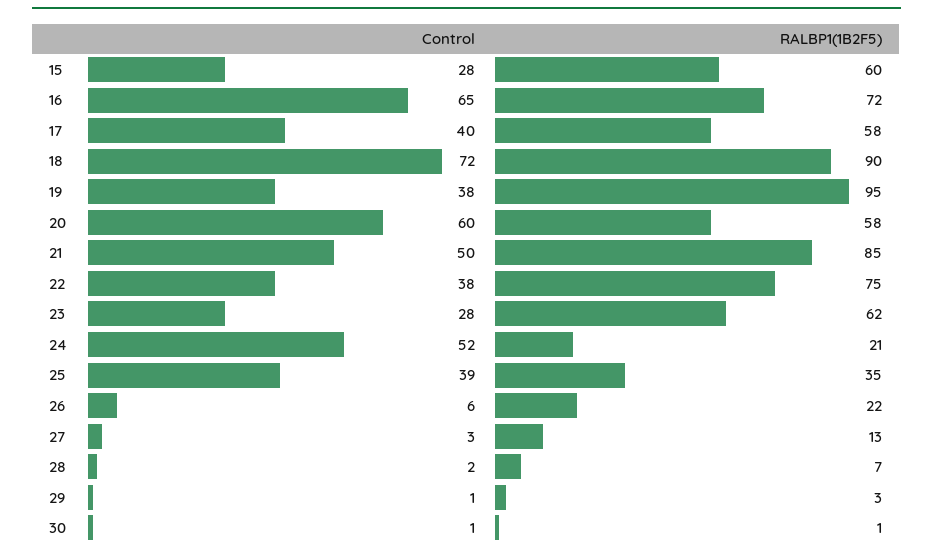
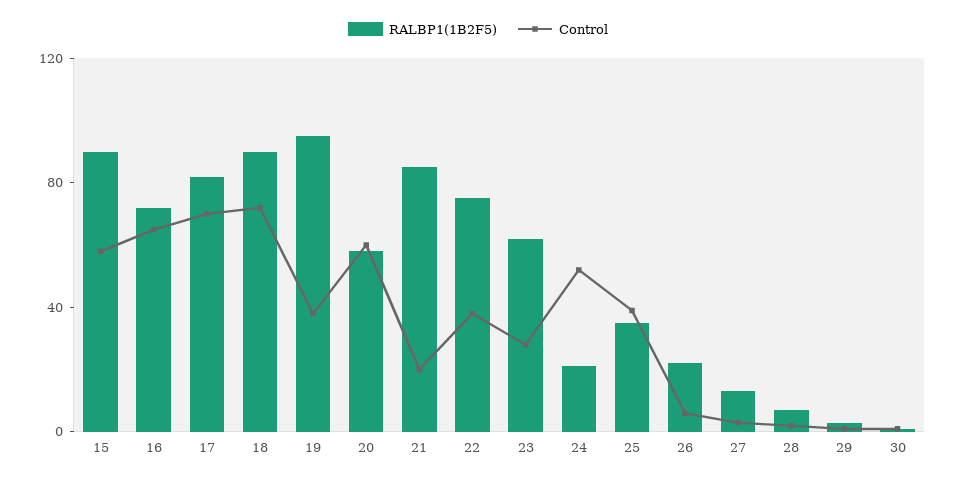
Control, 15: 28 -> 60
RALBP1(1B2F5), 15: 60 -> 90
Control, 17: 40 -> 70
RALBP1(1B2F5), 17: 58 -> 80
Control, 21: 50 -> 20

